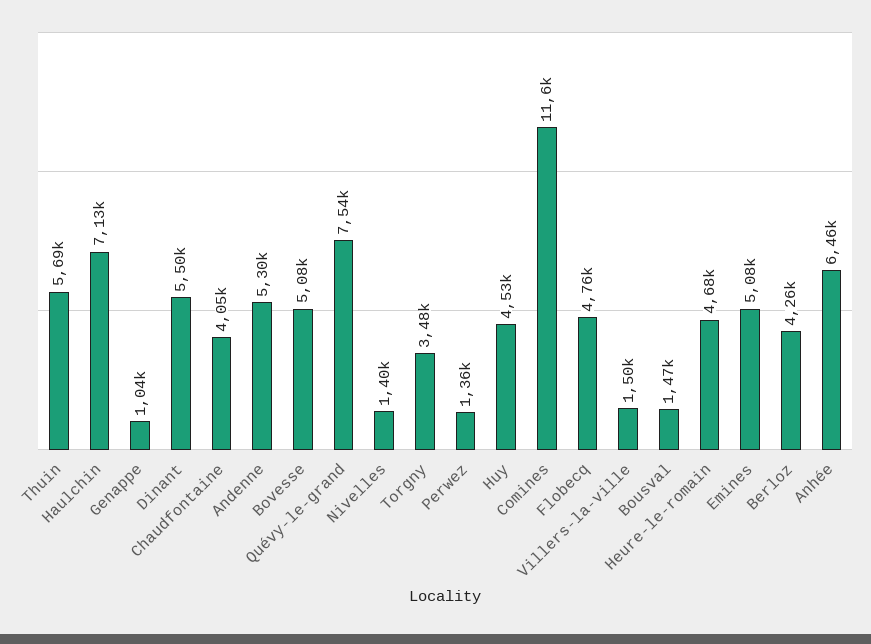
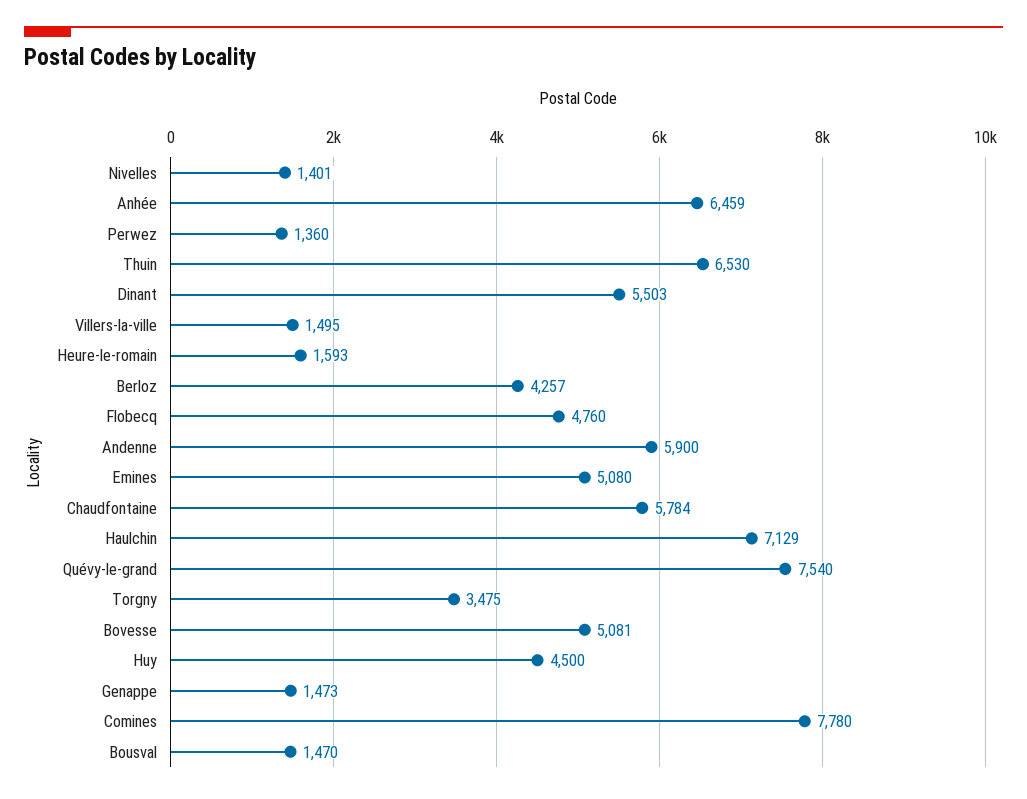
Thuin: 5690 -> 6530
Genappe: 1040 -> 1473
Chaudfontaine: 4050 -> 5784
Andenne: 5300 -> 5900
Huy: 4530 -> 4500
Comines: 11600 -> 7780
Heure-le-romain: 4680 -> 1593

